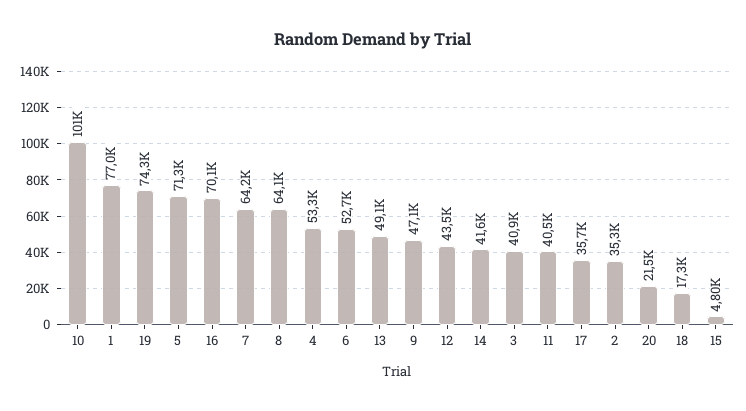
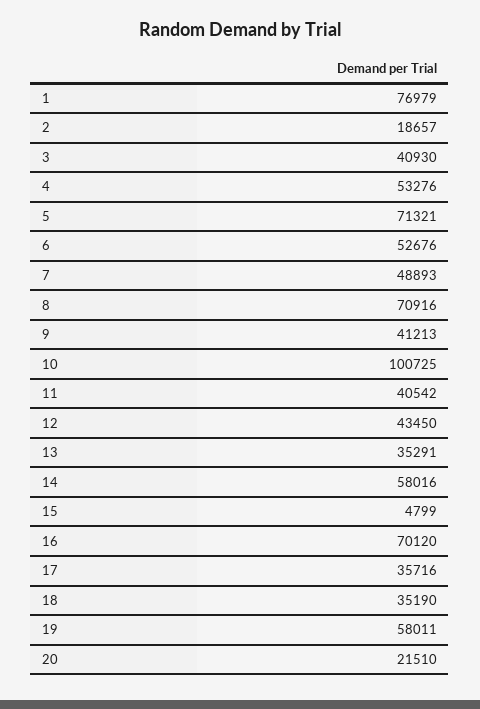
19: 74300 -> 58011
7: 64200 -> 48893
8: 64100 -> 70916
13: 49100 -> 35291
9: 47100 -> 41213
14: 41600 -> 58016
2: 35300 -> 18657
18: 17300 -> 35190

